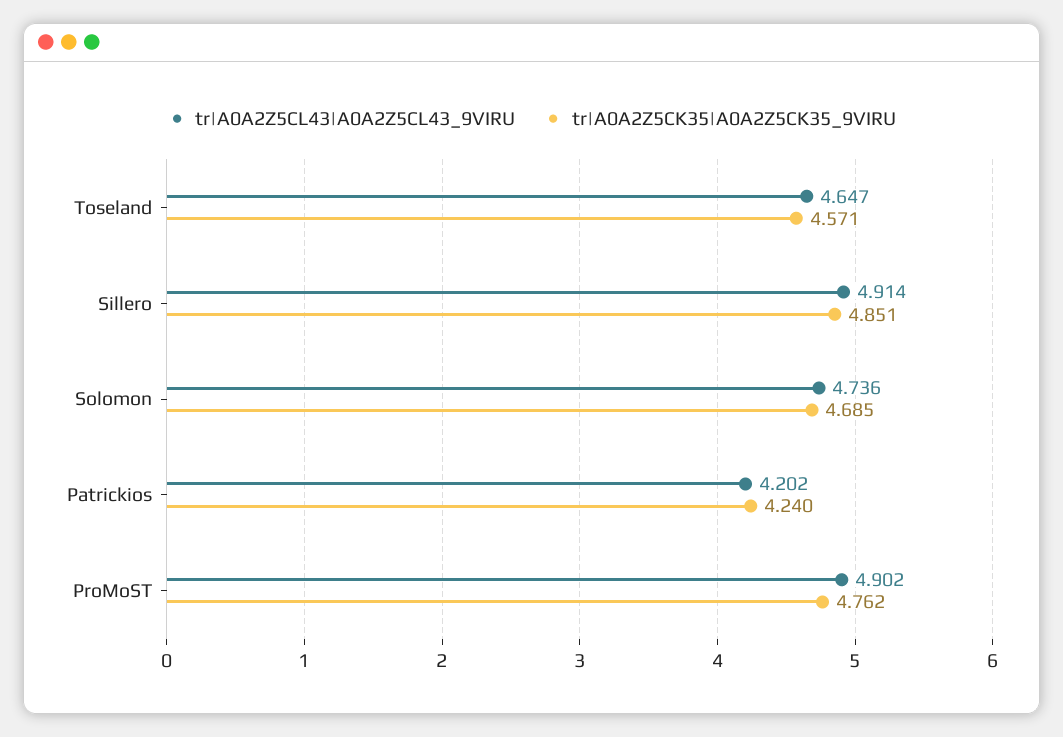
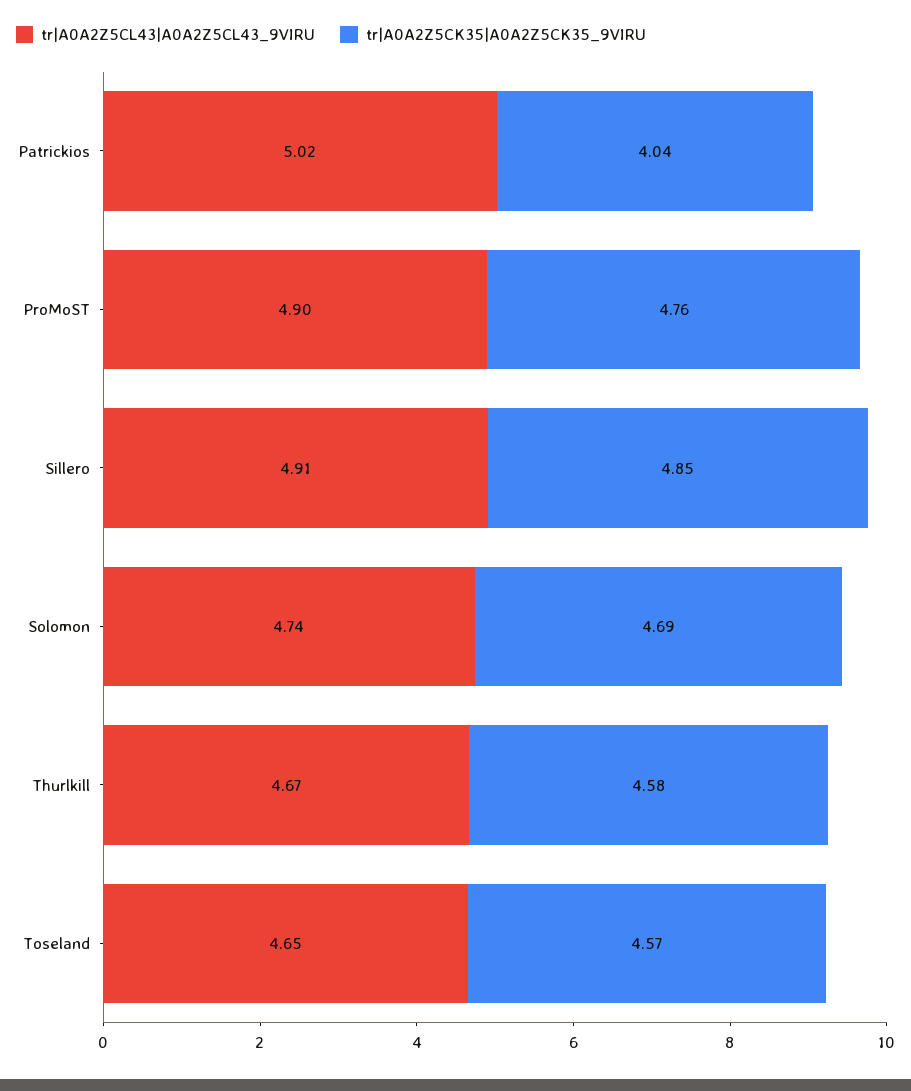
tr|A0A2Z5CL43|A0A2Z5CL43_9VIRU, Patrickios: 4.202 -> 5.02
tr|A0A2Z5CK35|A0A2Z5CK35_9VIRU, Patrickios: 4.24 -> 4.04
tr|A0A2Z5CL43|A0A2Z5CL43_9VIRU, Thurlkill: none -> 4.67
tr|A0A2Z5CK35|A0A2Z5CK35_9VIRU, Thurlkill: none -> 4.58

